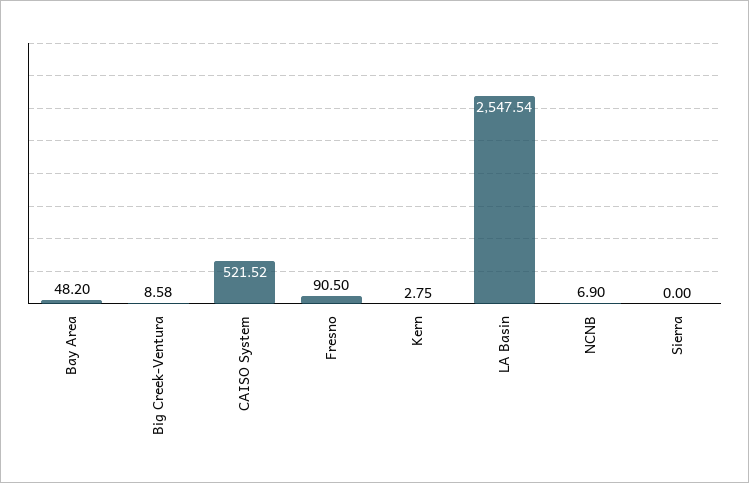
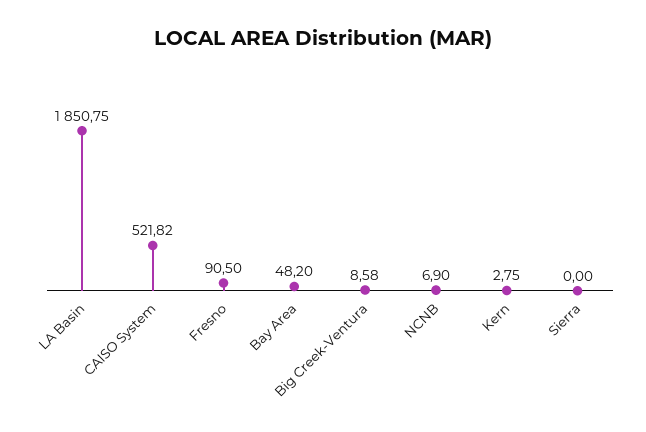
CAISO System: 521.52 -> 521.82
LA Basin: 2547.54 -> 1850.75

